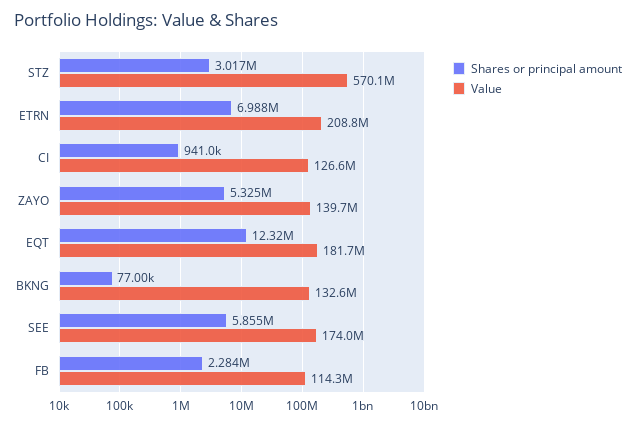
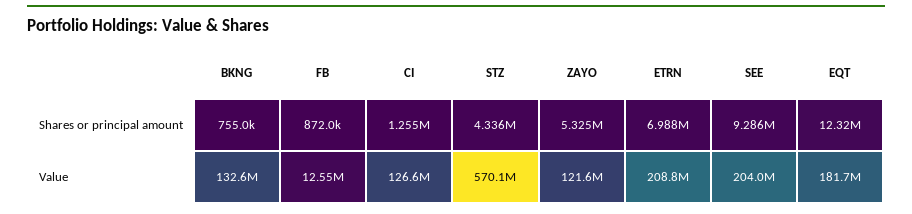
Shares or principal amount, STZ: 3017000 -> 4336000
Shares or principal amount, CI: 941000 -> 1255000
Value, ZAYO: 139700000 -> 121600000
Shares or principal amount, BKNG: 77000 -> 755000
Shares or principal amount, SEE: 5855000 -> 9286000
Value, SEE: 174000000 -> 204000000
Shares or principal amount, FB: 2284000 -> 872000
Value, FB: 114300000 -> 12550000

